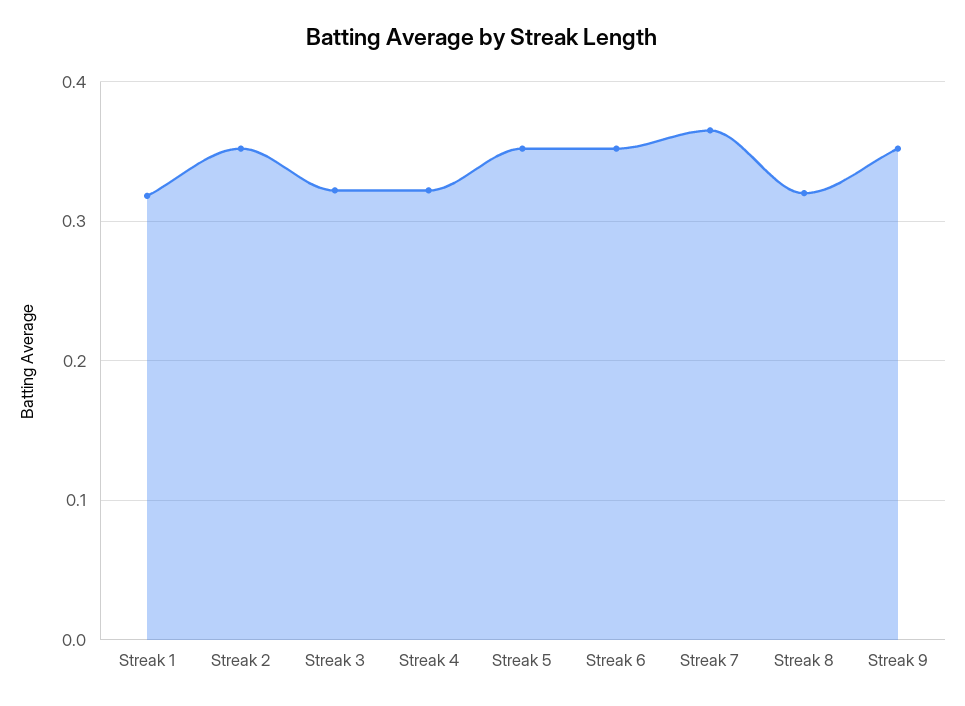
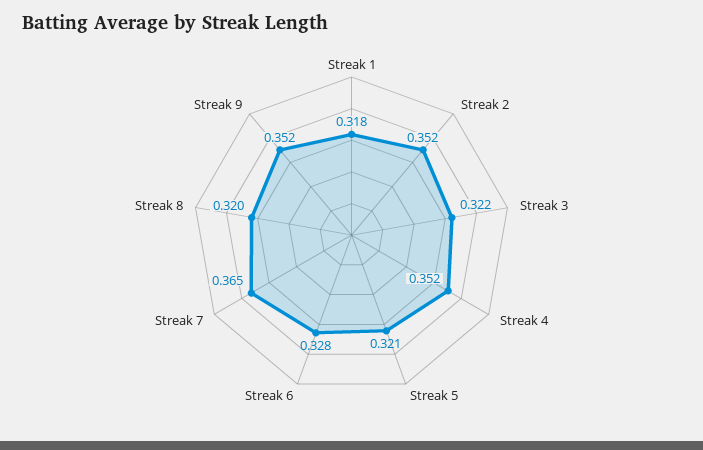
Streak 4: 0.32 -> 0.352
Streak 5: 0.35 -> 0.321
Streak 6: 0.35 -> 0.328

